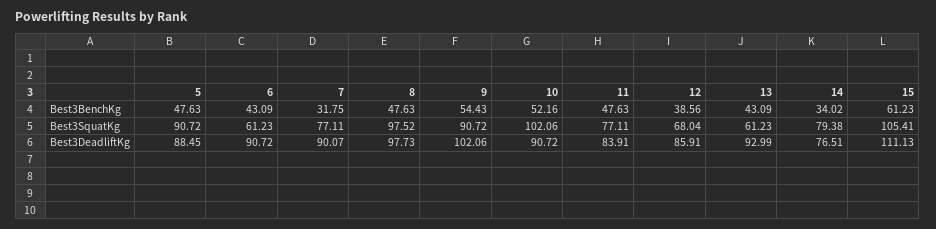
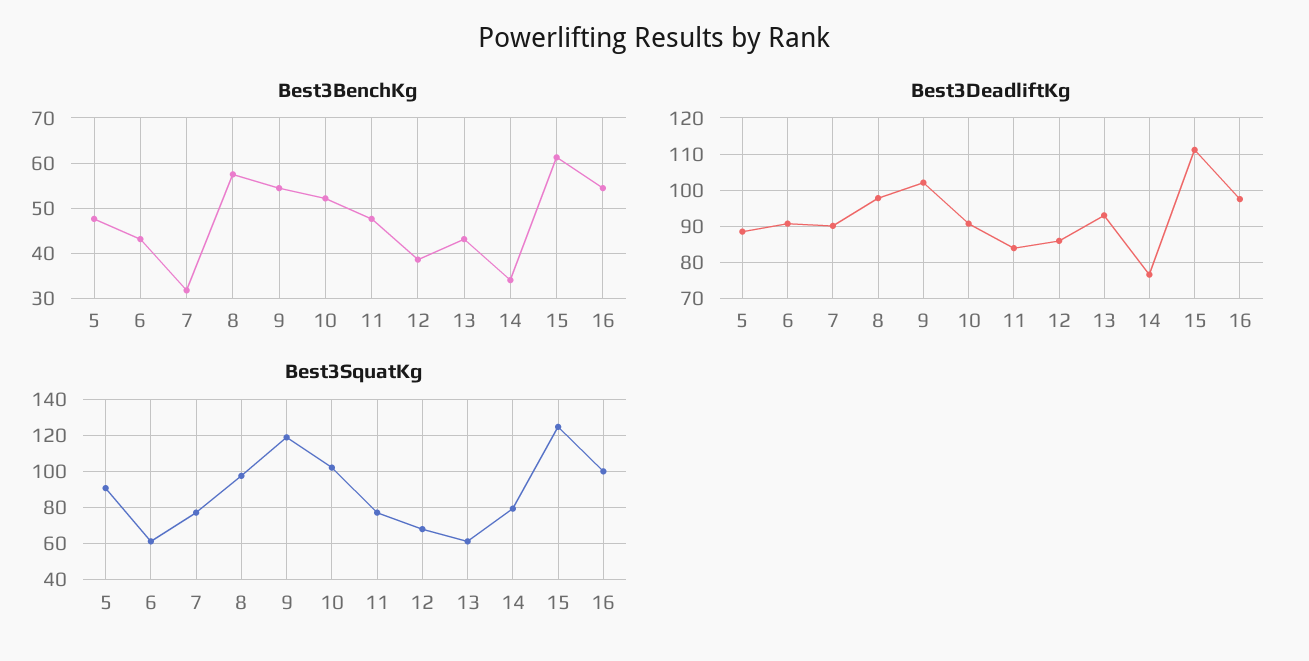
Best3BenchKg, 8: 47.63 -> 58
Best3SquatKg, 9: 90.72 -> 120
Best3SquatKg, 15: 105.41 -> 125
Best3BenchKg, 16: none -> 54
Best3DeadliftKg, 16: none -> 98
Best3SquatKg, 16: none -> 100

